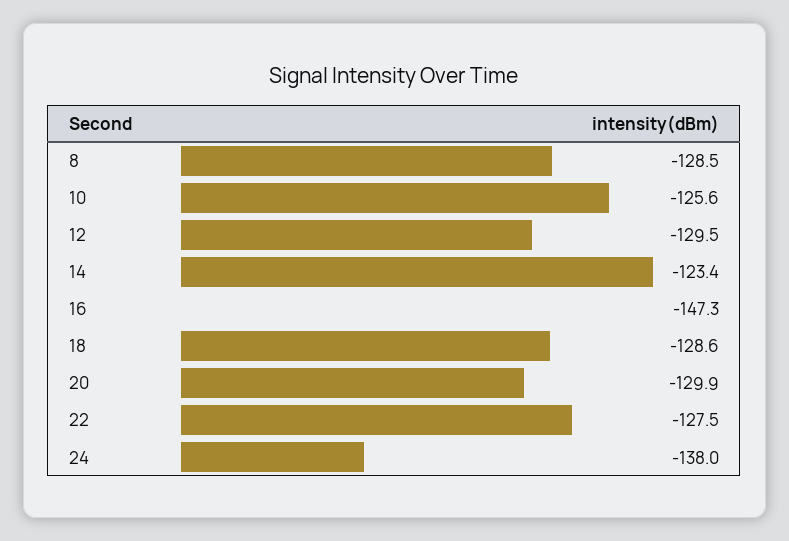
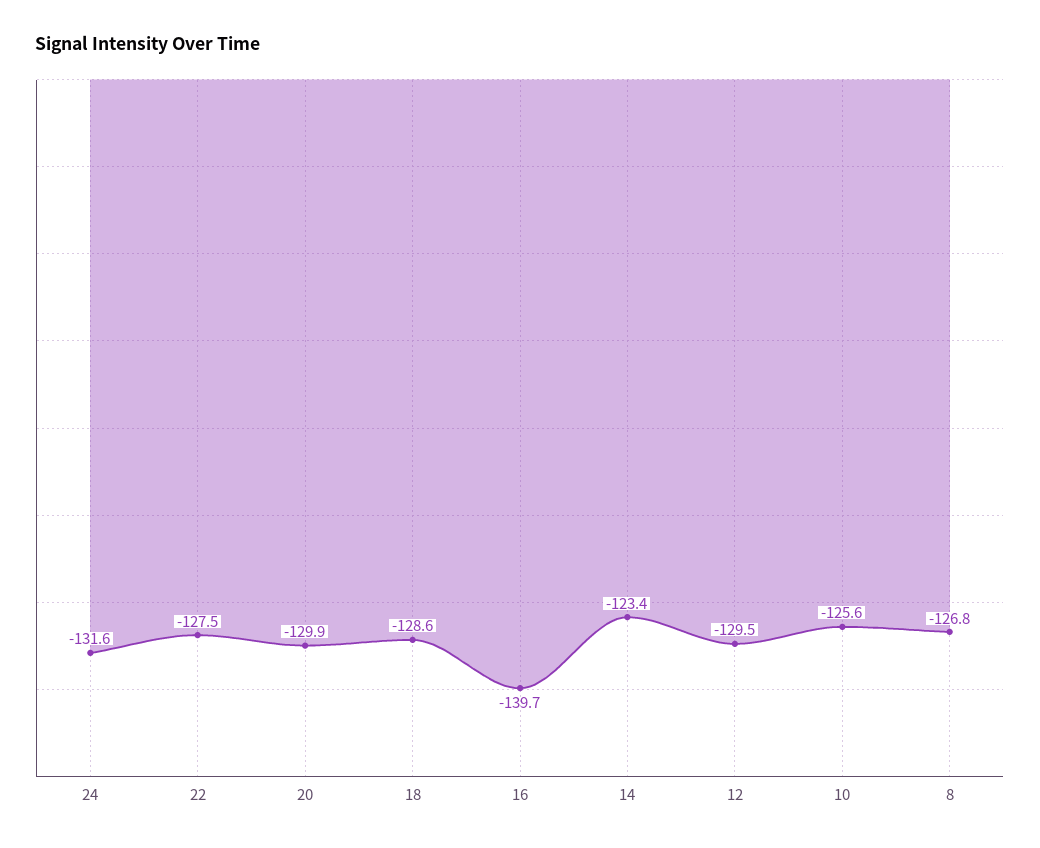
8: -128.5 -> -126.8
16: -147.3 -> -139.7
24: -138 -> -131.6

